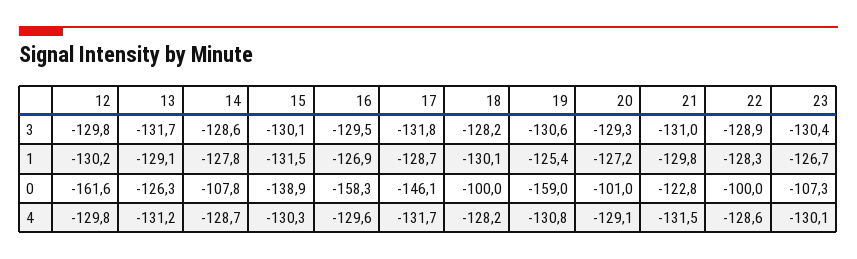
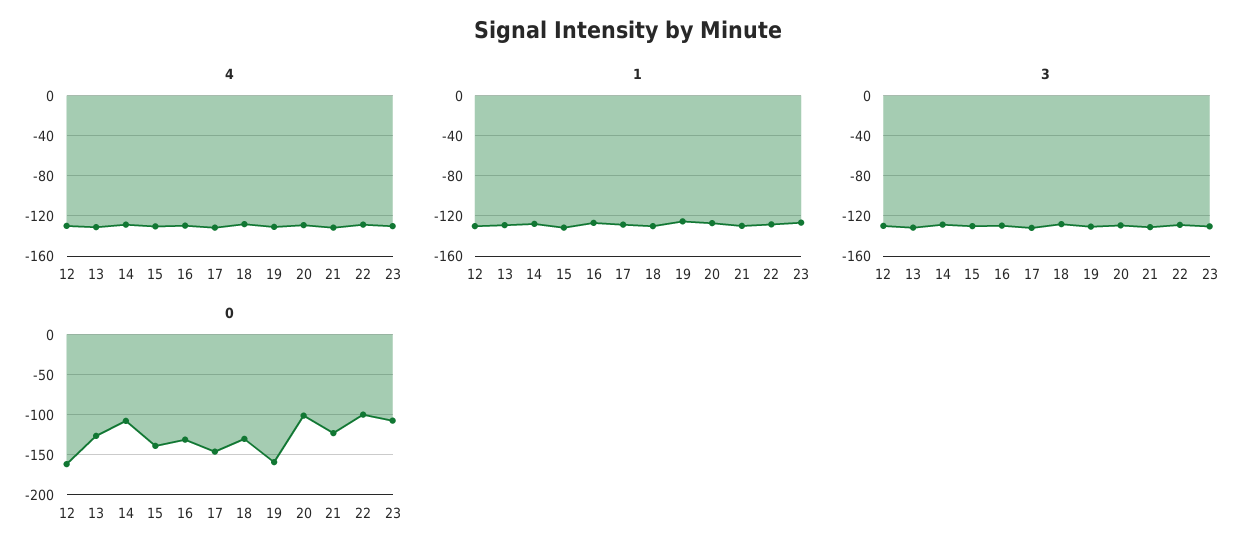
0, 16: -158.3 -> -130
0, 18: -100 -> -130

